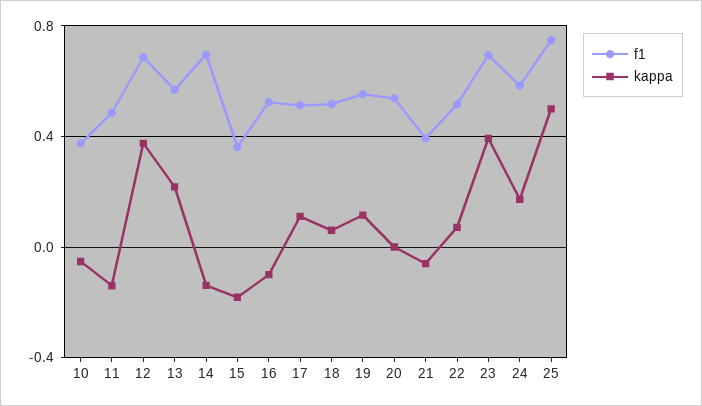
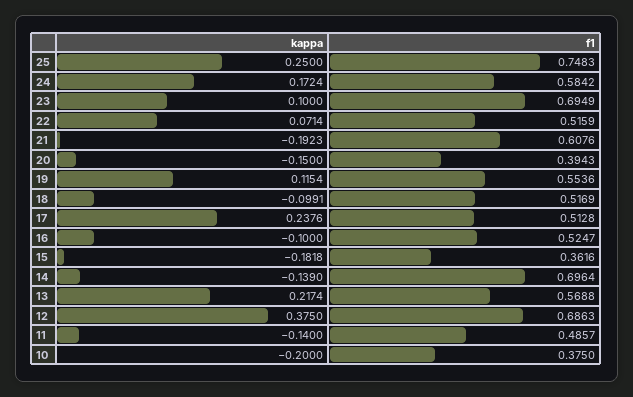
kappa, 10: -0.05 -> -0.2
kappa, 17: 0.1 -> 0.2376
kappa, 18: 0.05 -> -0.0991
f1, 20: 0.55 -> 0.3943
kappa, 20: 0 -> -0.15
f1, 21: 0.4 -> 0.6076
kappa, 21: -0.05 -> -0.1923
kappa, 23: 0.4 -> 0.1
kappa, 25: 0.5 -> 0.25

